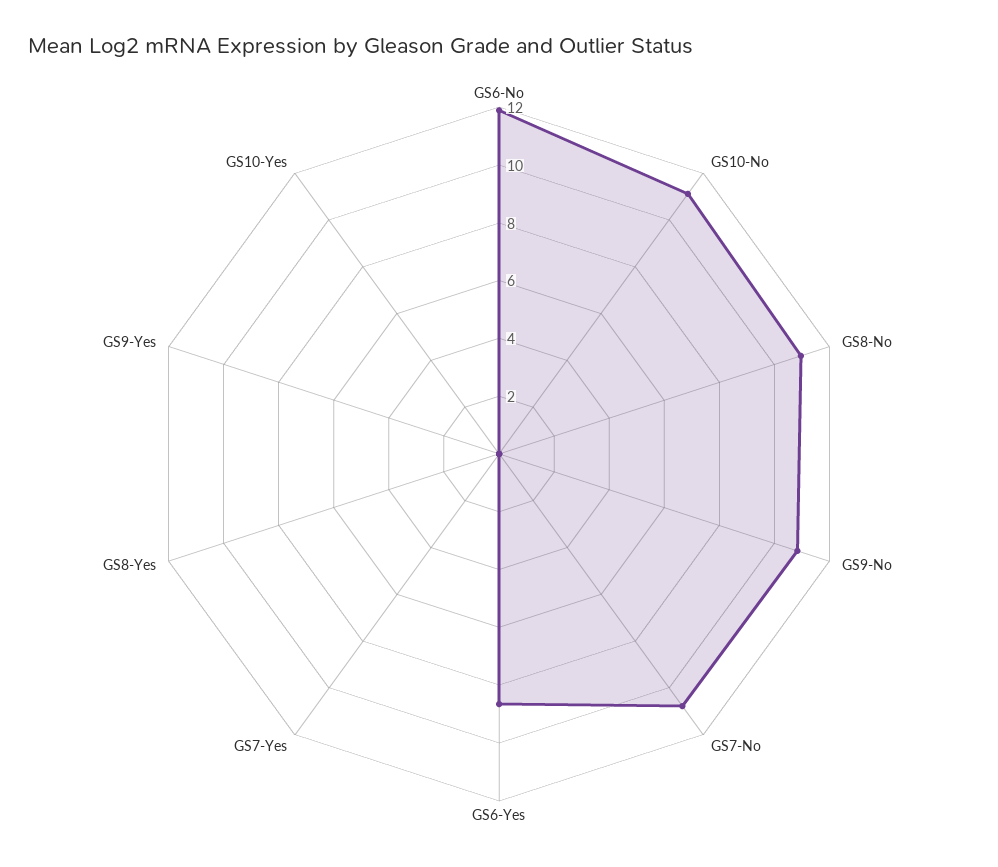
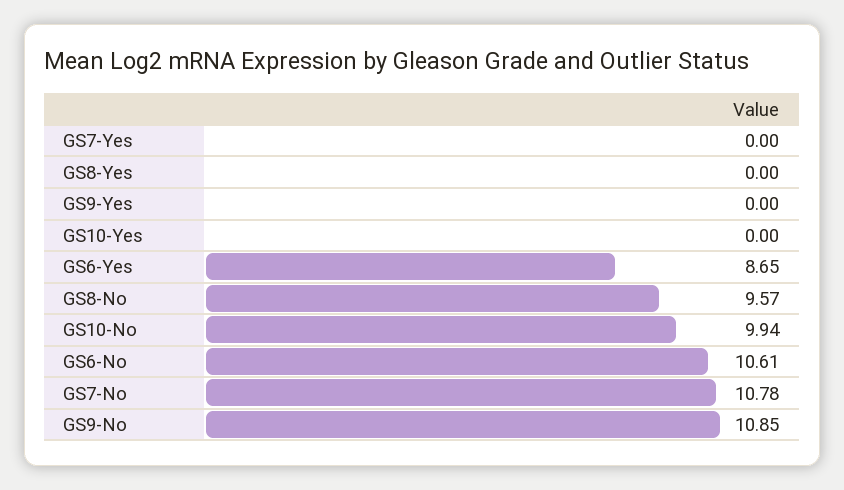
GS6-No: 12 -> 10.61
GS10-No: 11 -> 9.94
GS8-No: 11 -> 9.57

